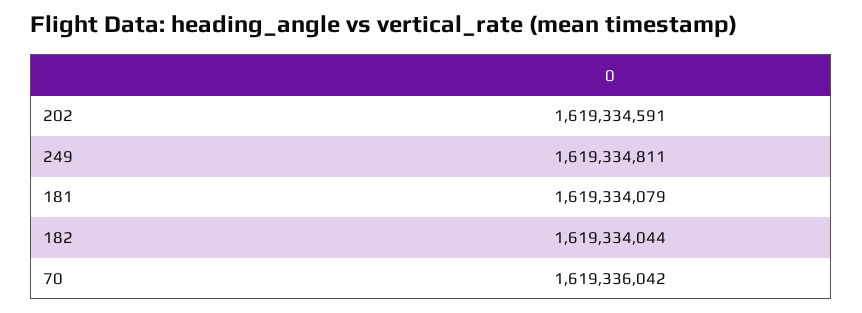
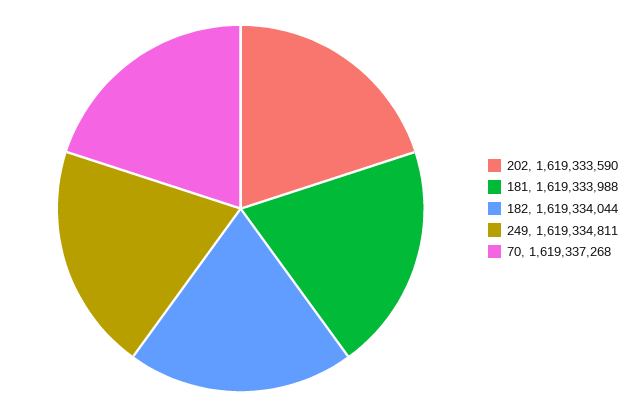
202: 1619334591 -> 1619333590
181: 1619334079 -> 1619333988
70: 1619336042 -> 1619337268

